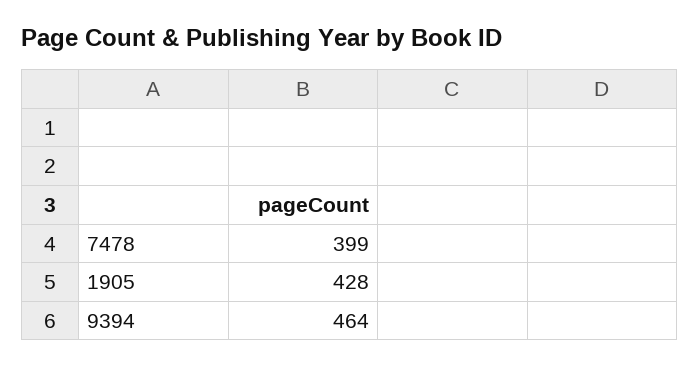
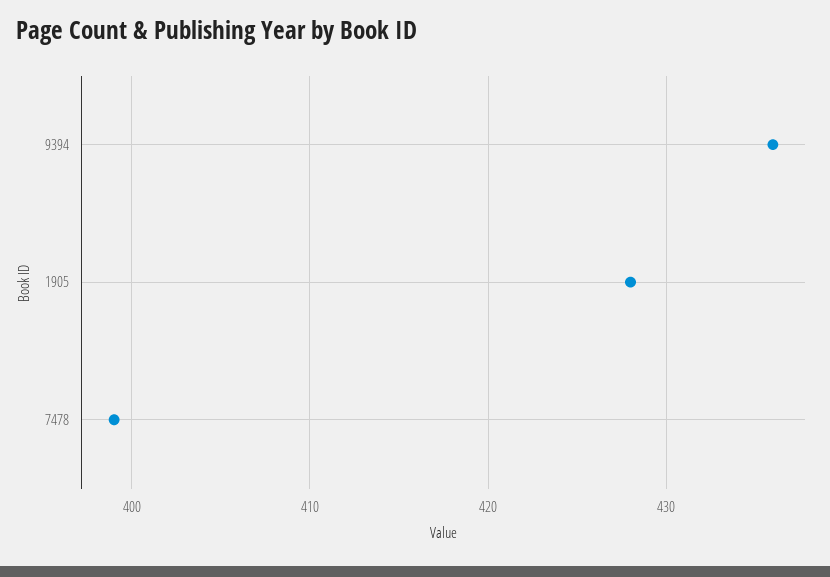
9394: 464 -> 436

